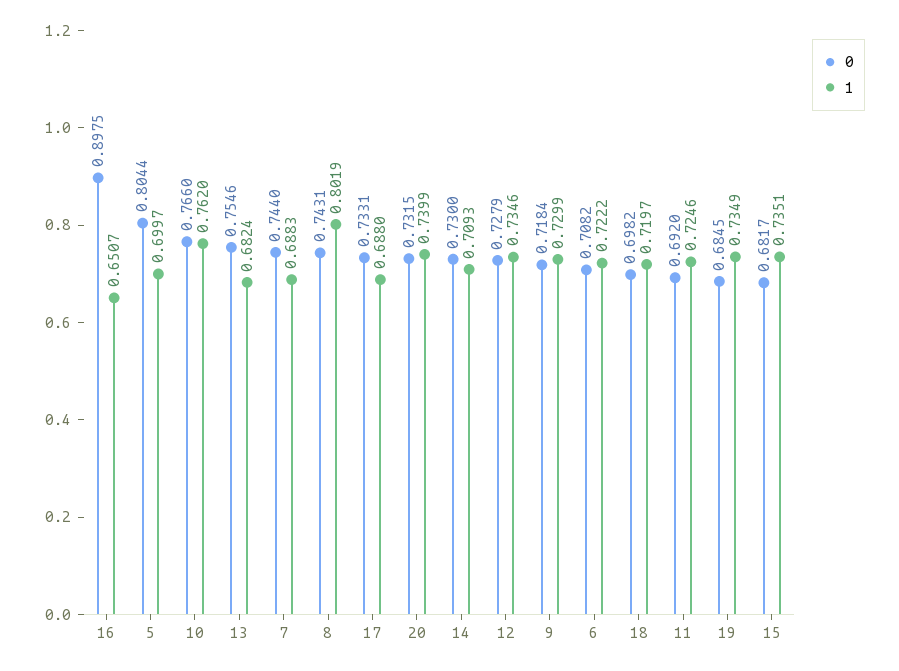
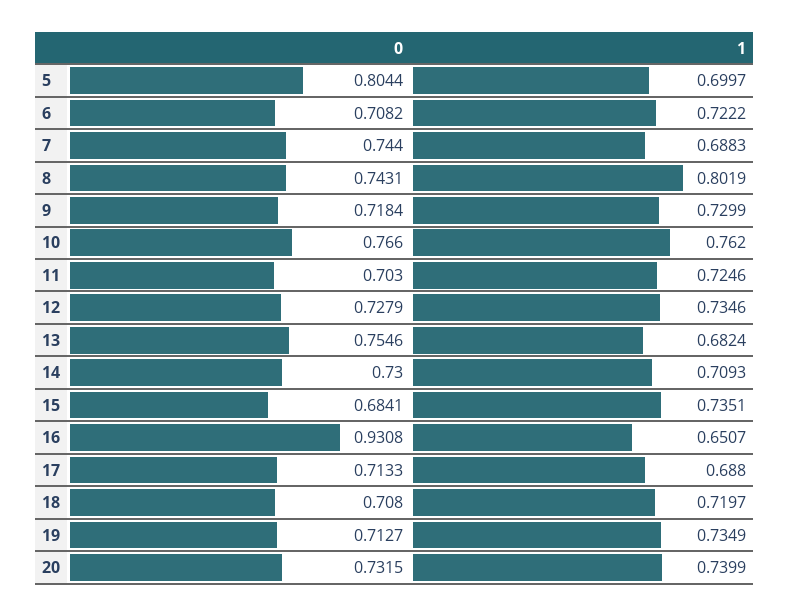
0, 16: 0.8975 -> 0.9308
0, 17: 0.7331 -> 0.7133
0, 18: 0.6982 -> 0.708
0, 11: 0.692 -> 0.703
0, 19: 0.6845 -> 0.7127
0, 15: 0.6817 -> 0.6841

